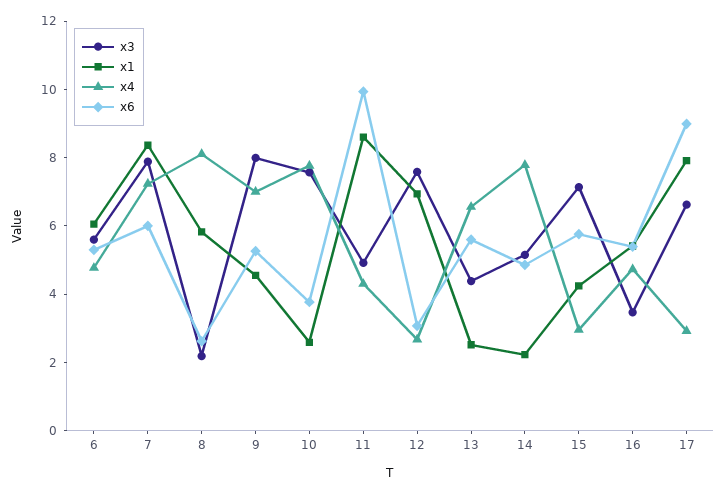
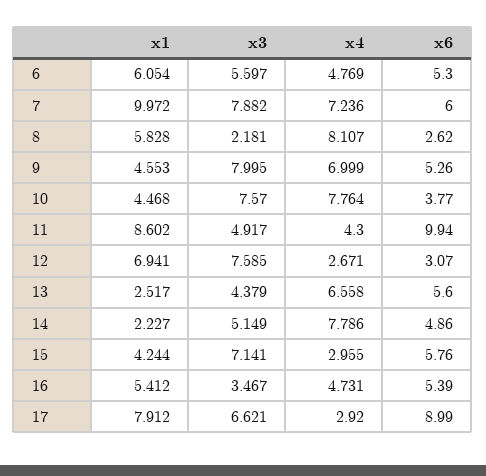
x1, 7: 8.5 -> 9.972
x1, 10: 2.5 -> 4.468

